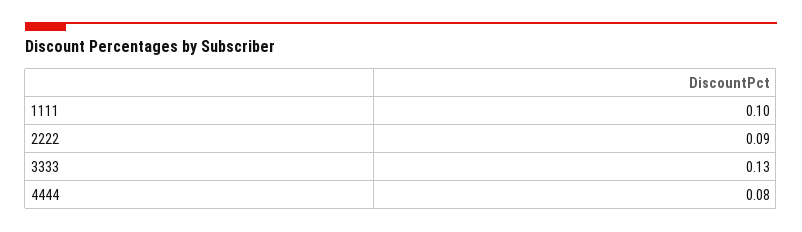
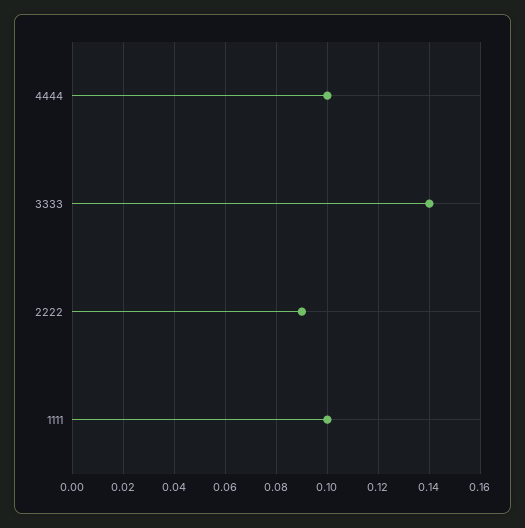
3333: 0.13 -> 0.14
4444: 0.08 -> 0.1

